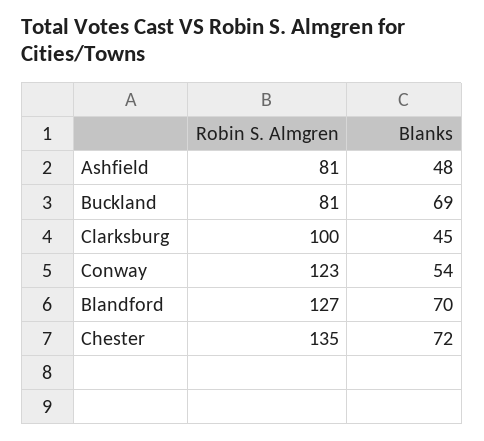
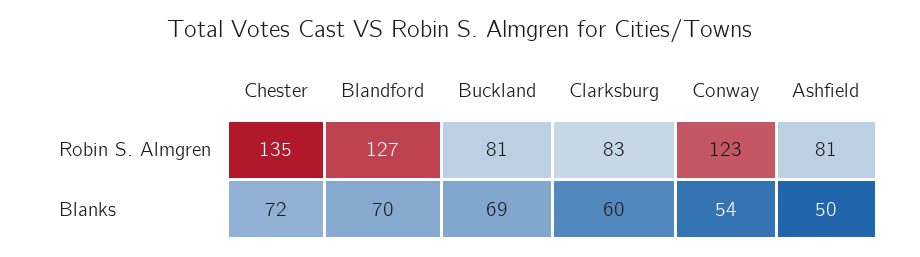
Blanks, Ashfield: 48 -> 50
Robin S. Almgren, Clarksburg: 100 -> 83
Blanks, Clarksburg: 45 -> 60

